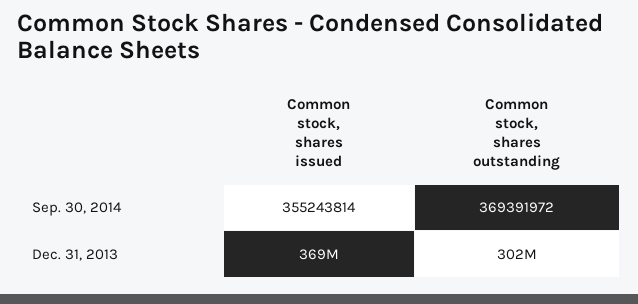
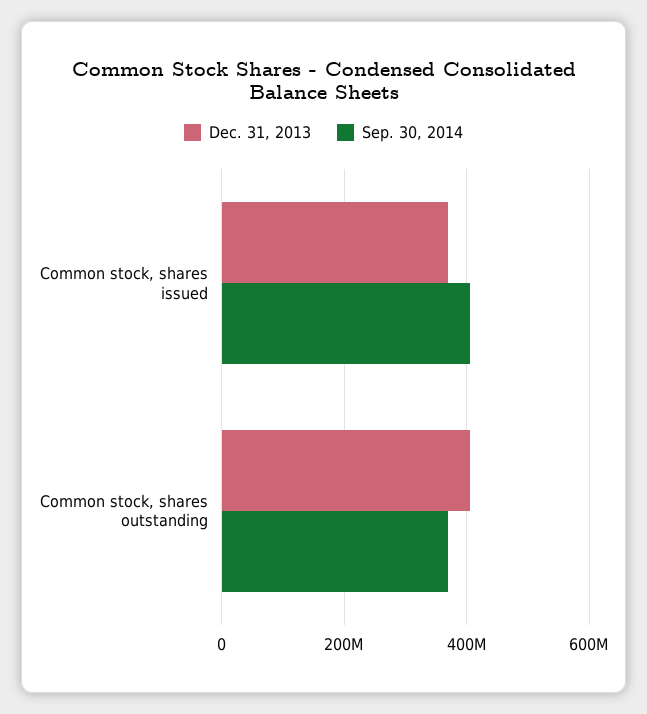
Sep. 30, 2014, Common stock, shares issued: 355243814 -> 400000000
Dec. 31, 2013, Common stock, shares outstanding: 302000000 -> 400000000

